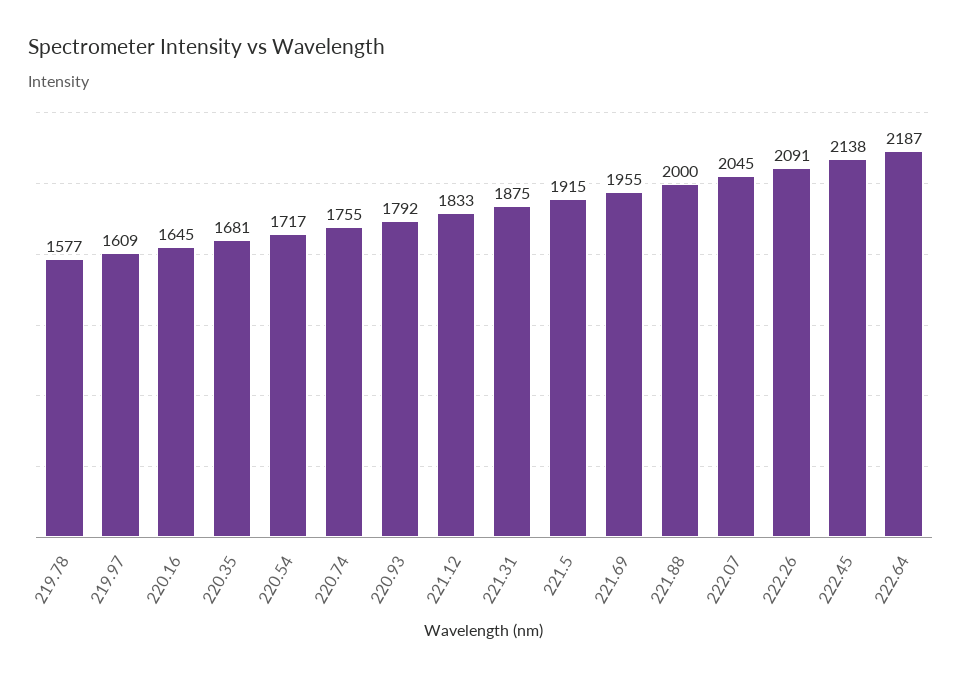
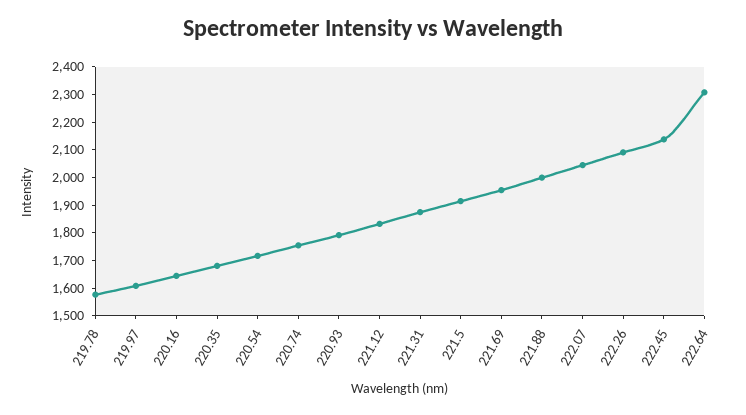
222.64: 2187 -> 2300

